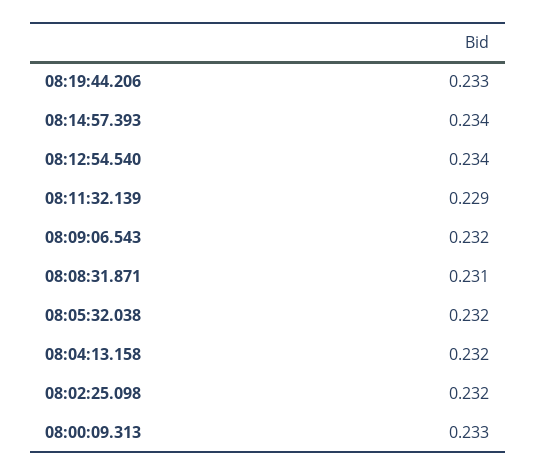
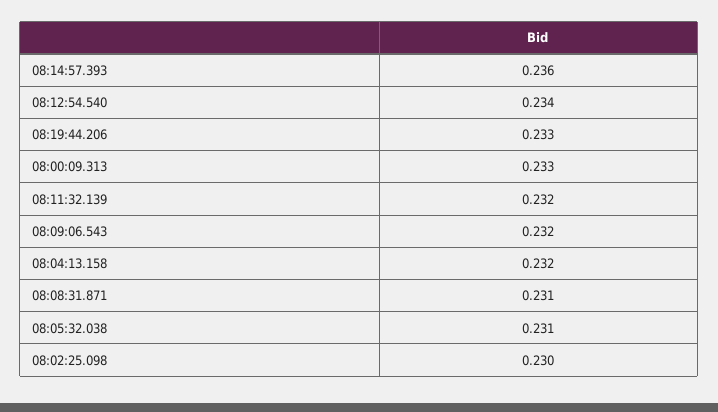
08:14:57.393: 0.234 -> 0.236
08:11:32.139: 0.229 -> 0.232
08:05:32.038: 0.232 -> 0.231
08:02:25.098: 0.232 -> 0.23

